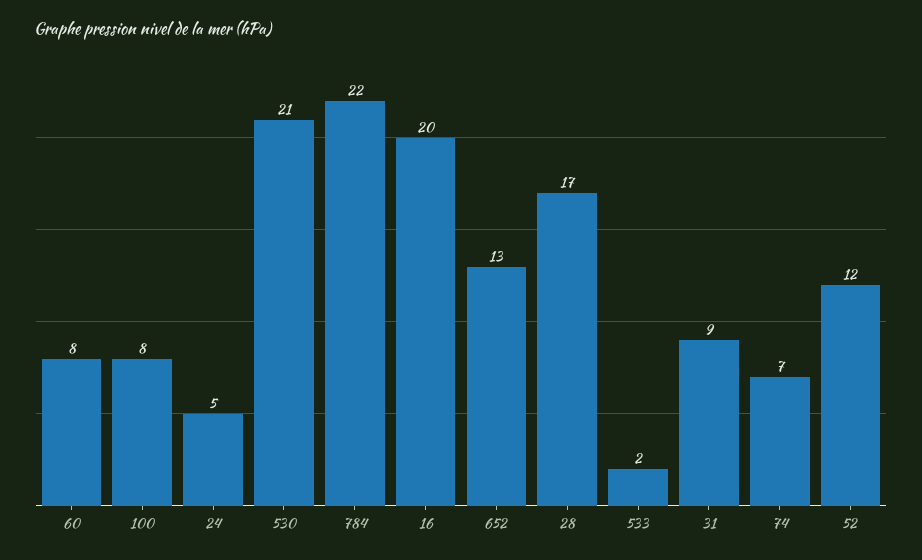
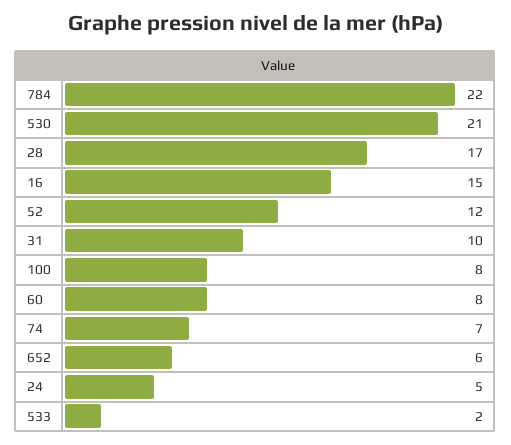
16: 20 -> 15
652: 13 -> 6
31: 9 -> 10

